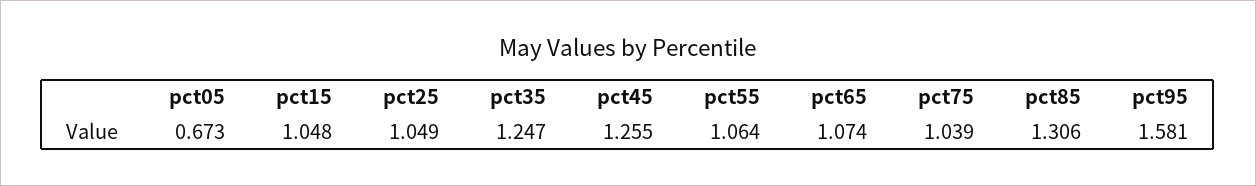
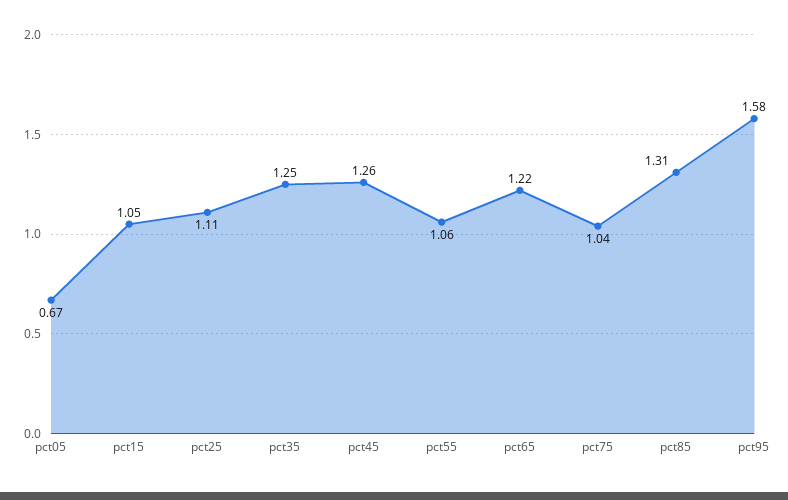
pct25: 1.049 -> 1.11
pct65: 1.074 -> 1.22

